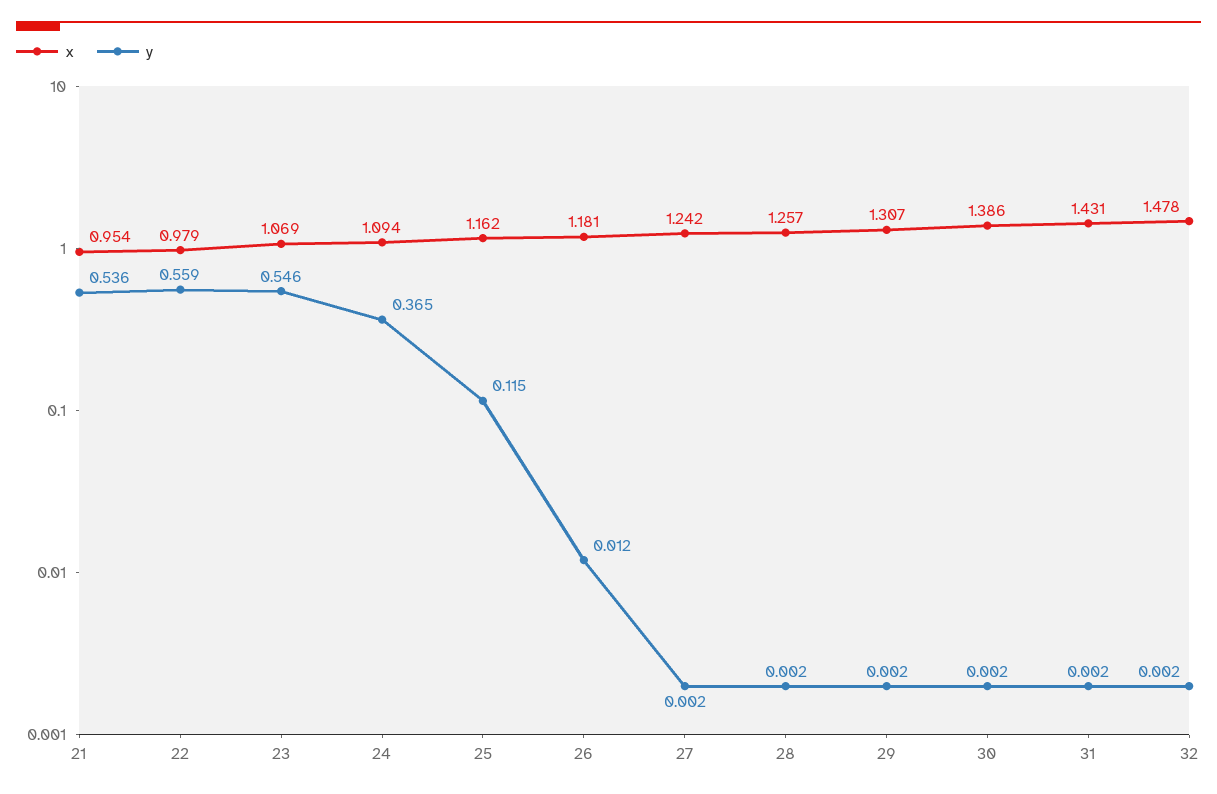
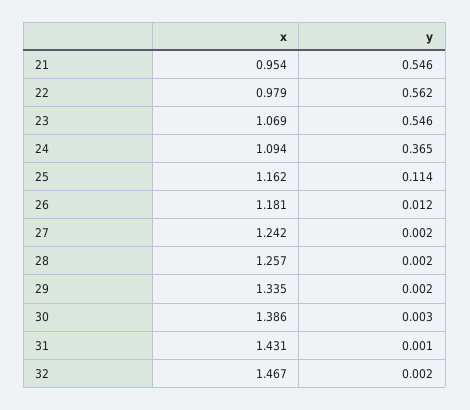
y, 21: 0.536 -> 0.546
y, 22: 0.559 -> 0.562
y, 25: 0.115 -> 0.114
x, 29: 1.307 -> 1.335
y, 30: 0.002 -> 0.003
y, 31: 0.002 -> 0.001
x, 32: 1.478 -> 1.467

